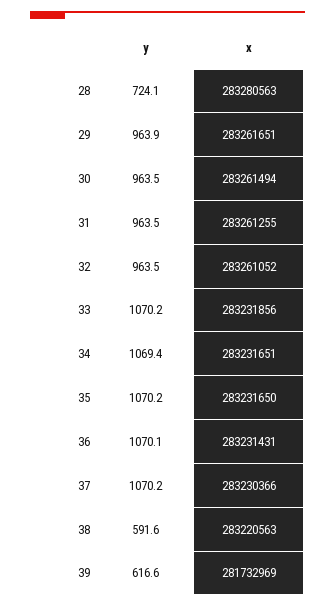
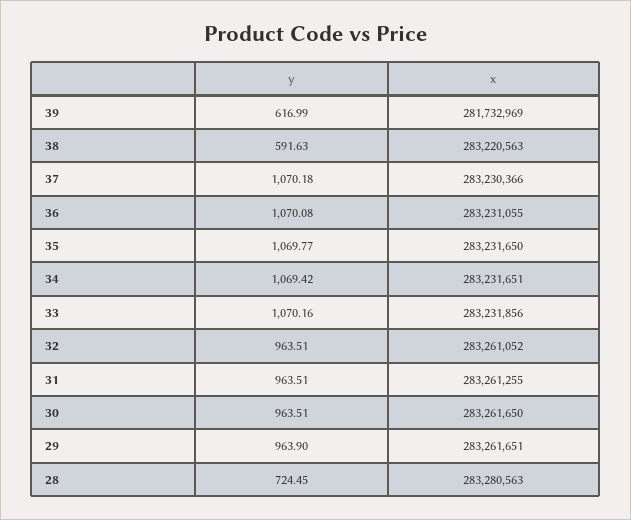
y, 28: 724.1 -> 724.45
x, 30: 283261494 -> 283261650
y, 35: 1070.2 -> 1069.77
x, 36: 283231431 -> 283231055
y, 39: 616.6 -> 616.99

